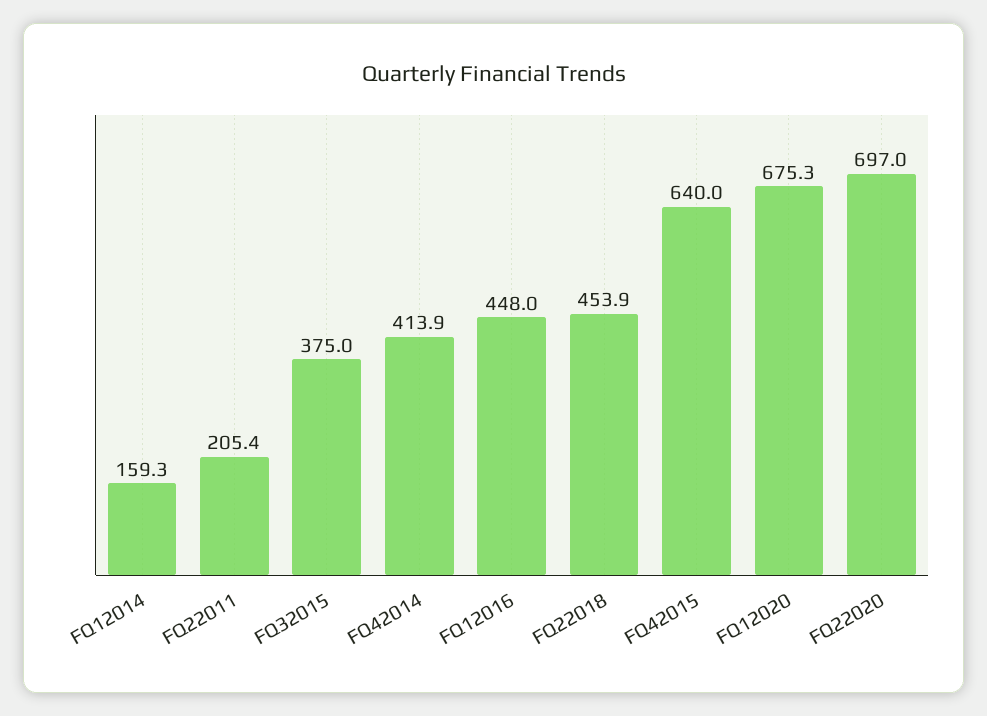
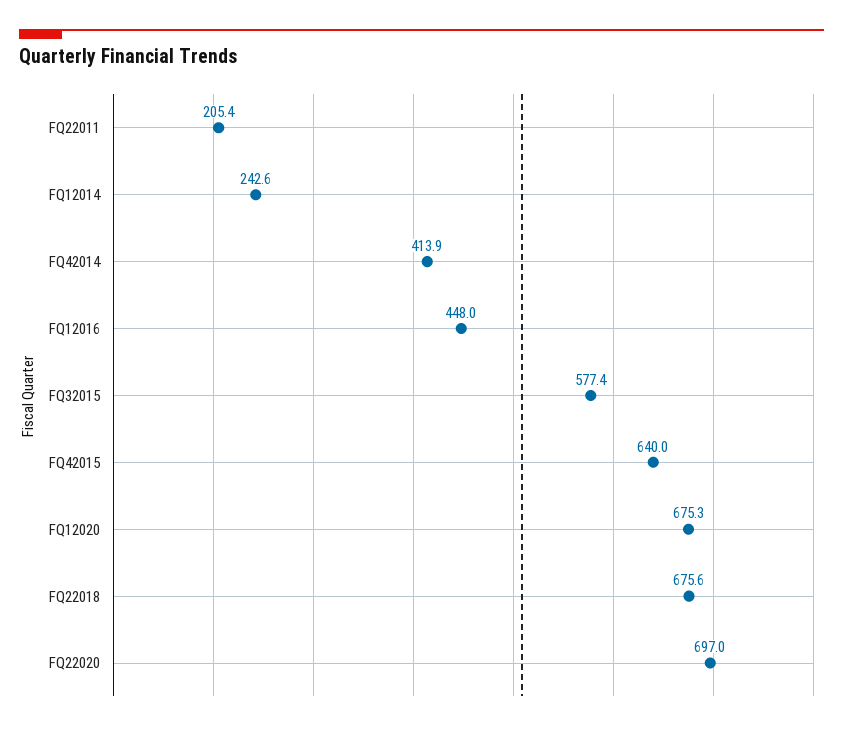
FQ12014: 159.3 -> 242.6
FQ32015: 375 -> 577.4
FQ22018: 453.9 -> 675.6

